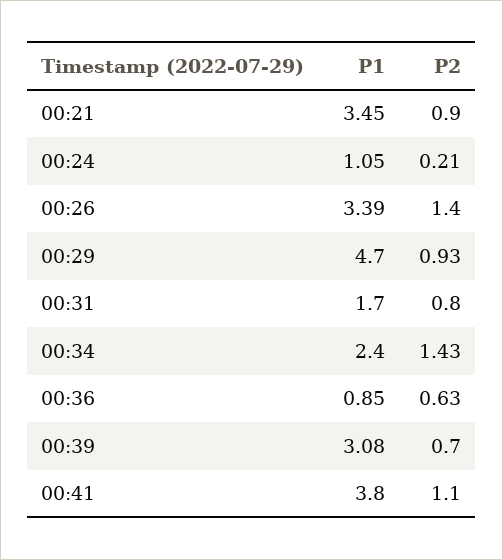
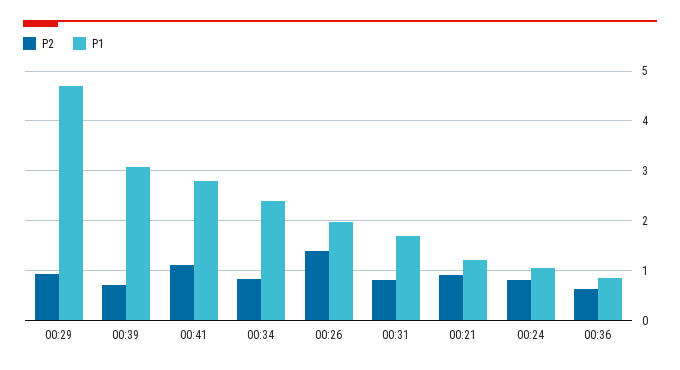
P1, 00:21: 3.45 -> 1.2
P2, 00:24: 0.21 -> 0.8
P1, 00:26: 3.39 -> 2
P2, 00:34: 1.43 -> 0.8
P1, 00:41: 3.8 -> 2.8

